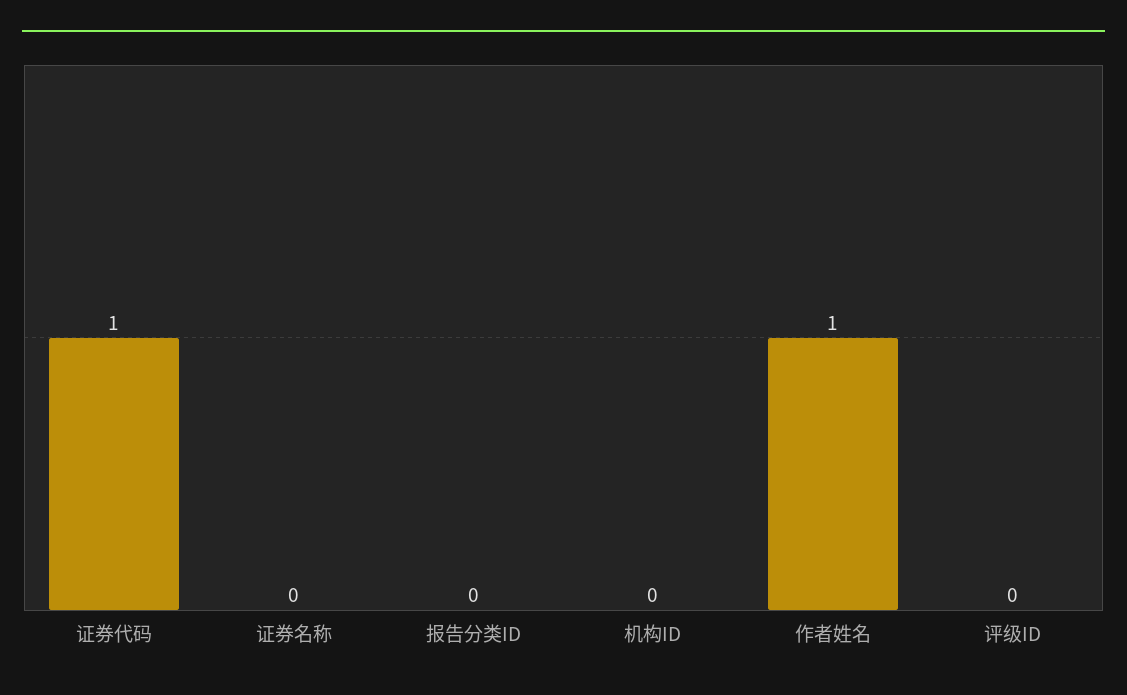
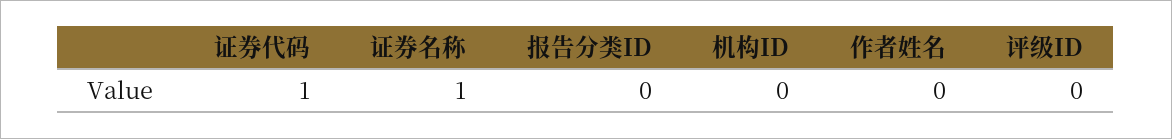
证券名称: 0 -> 1
作者姓名: 1 -> 0

